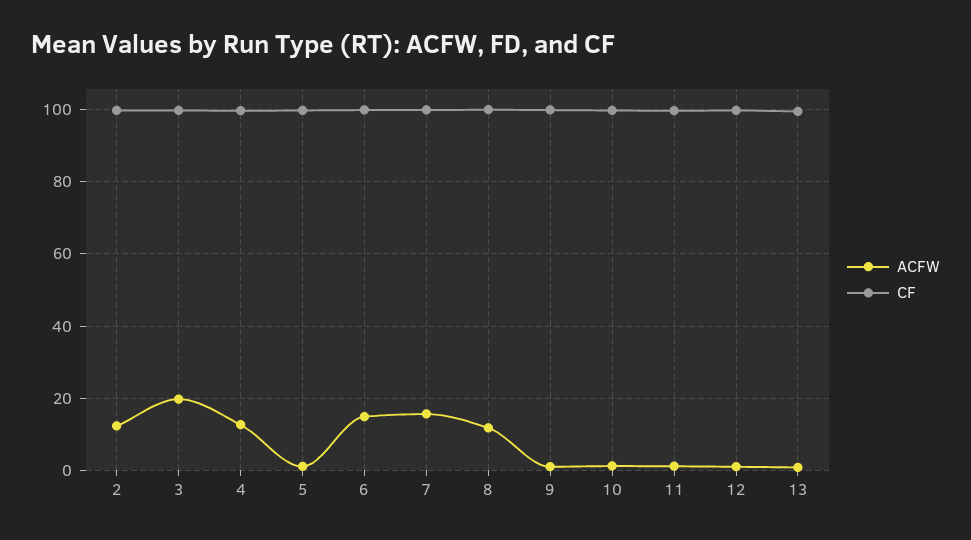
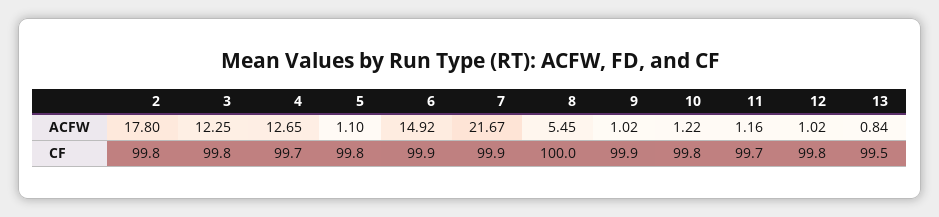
ACFW, 2: 12 -> 17.8
ACFW, 3: 20 -> 12.25
ACFW, 7: 16 -> 21.67
ACFW, 8: 12 -> 5.45

